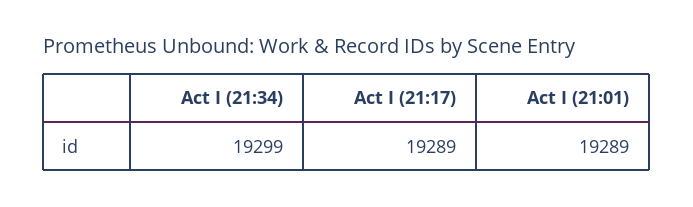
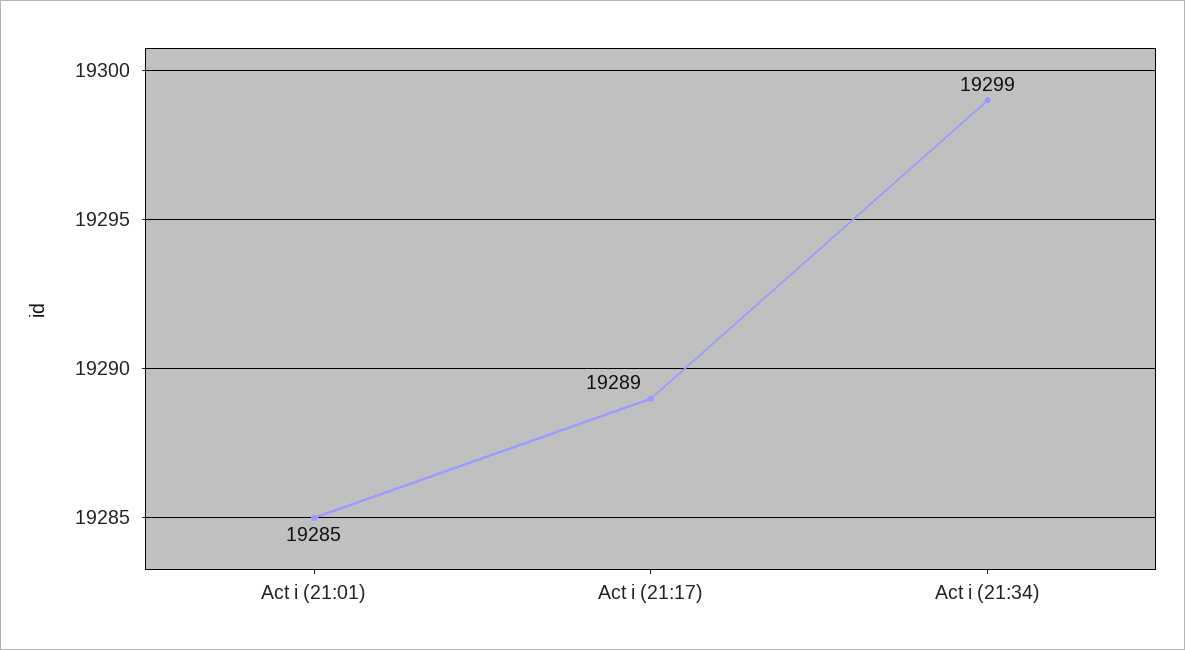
Act I (21:01): 19289 -> 19285

